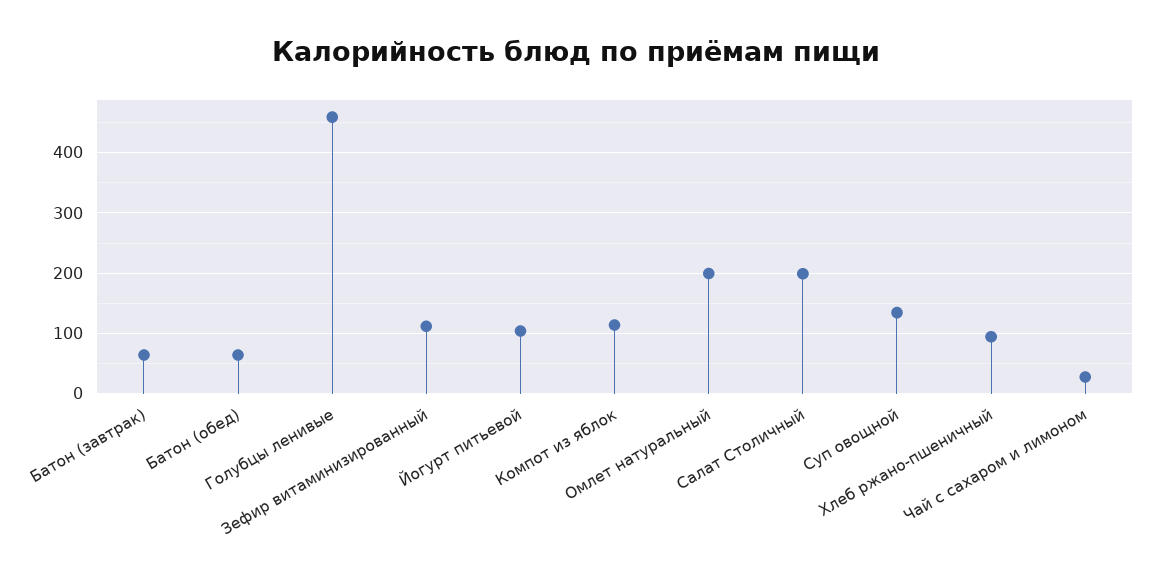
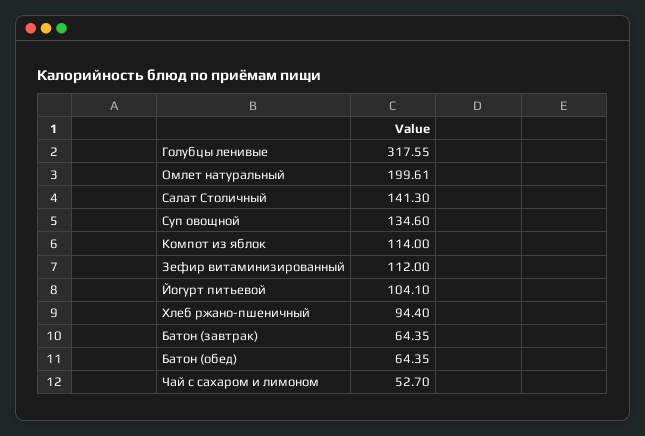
Голубцы ленивые: 460 -> 317.55
Салат Столичный: 200 -> 141.3
Чай с сахаром и лимоном: 30 -> 52.7

